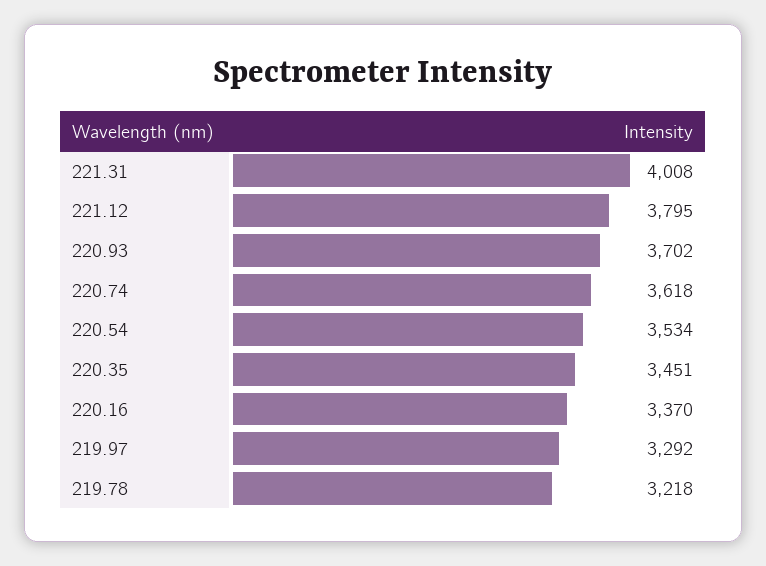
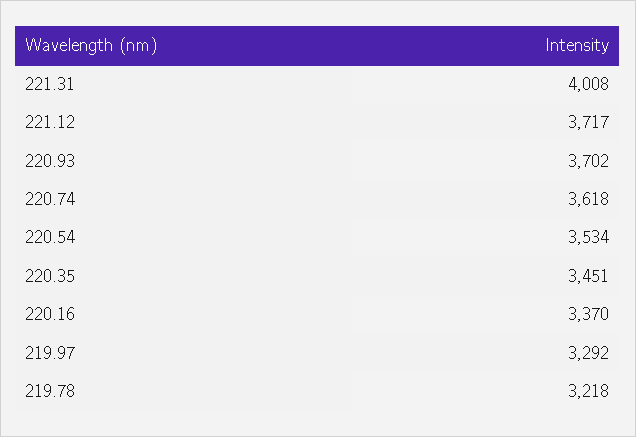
221.12: 3795 -> 3717

